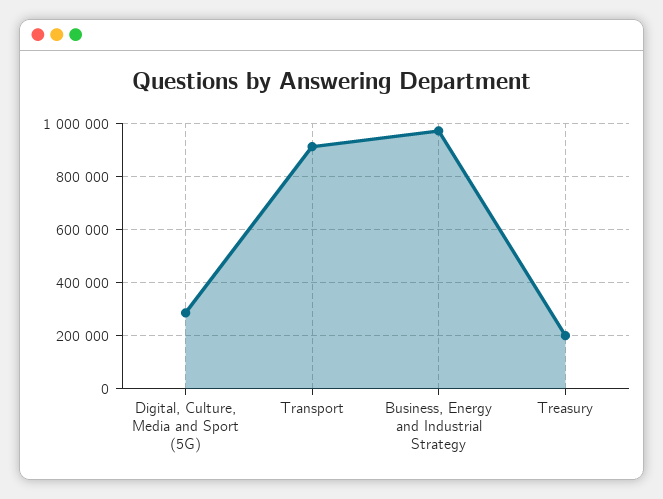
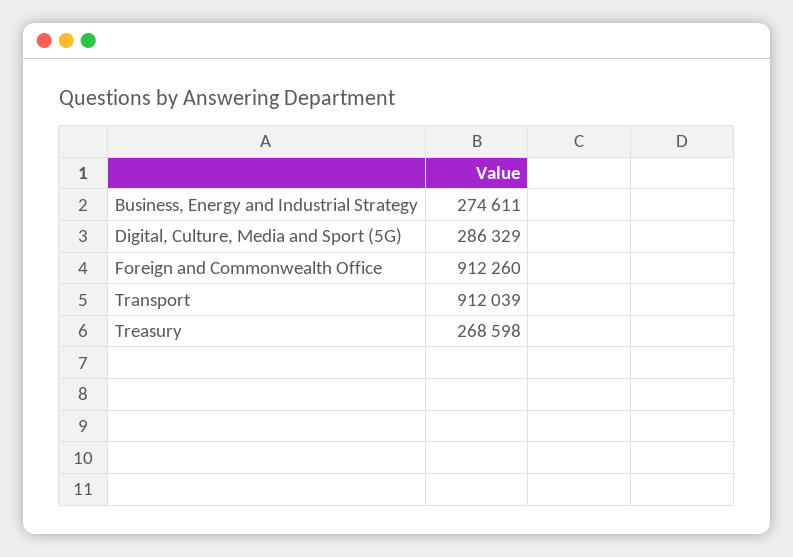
Business, Energy and Industrial Strategy: 975000 -> 274611
Treasury: 200000 -> 268598
Foreign and Commonwealth Office: none -> 912260

